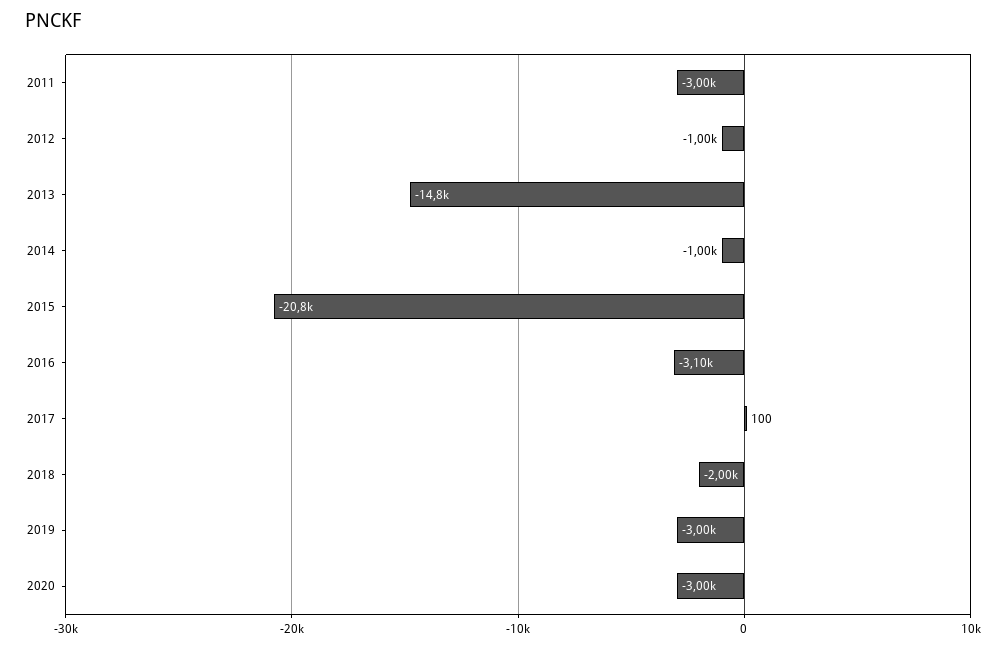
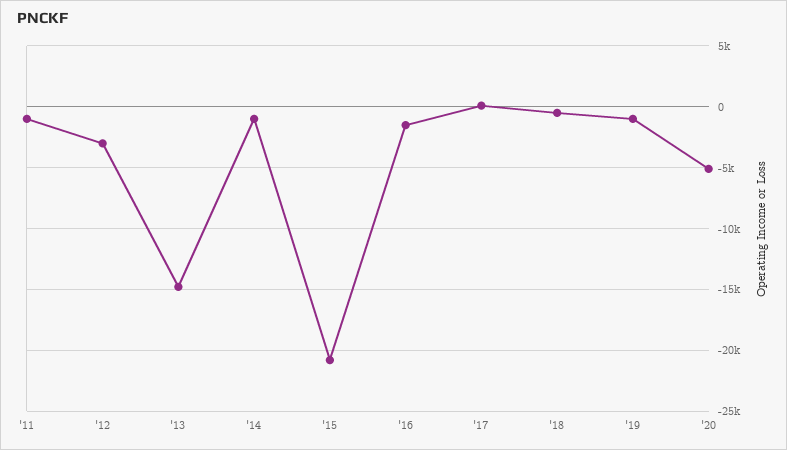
2011: -3000 -> -1000
2012: -1000 -> -3000
2016: -3100 -> -1500
2018: -2000 -> -500
2019: -3000 -> -1000
2020: -3000 -> -5000

